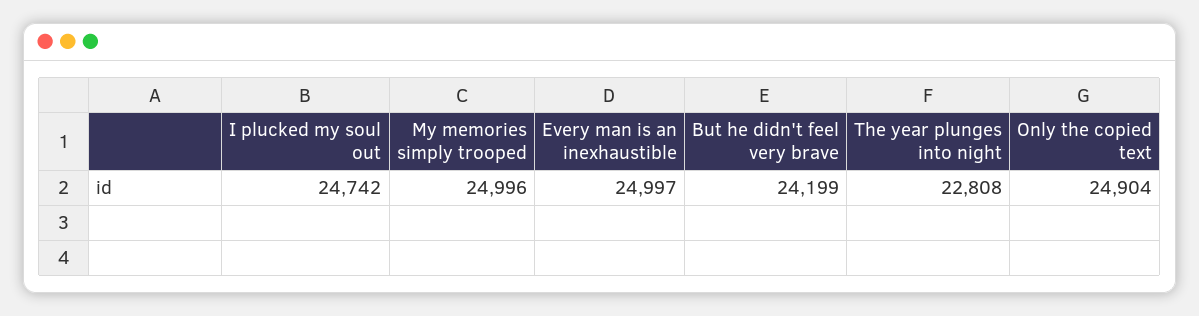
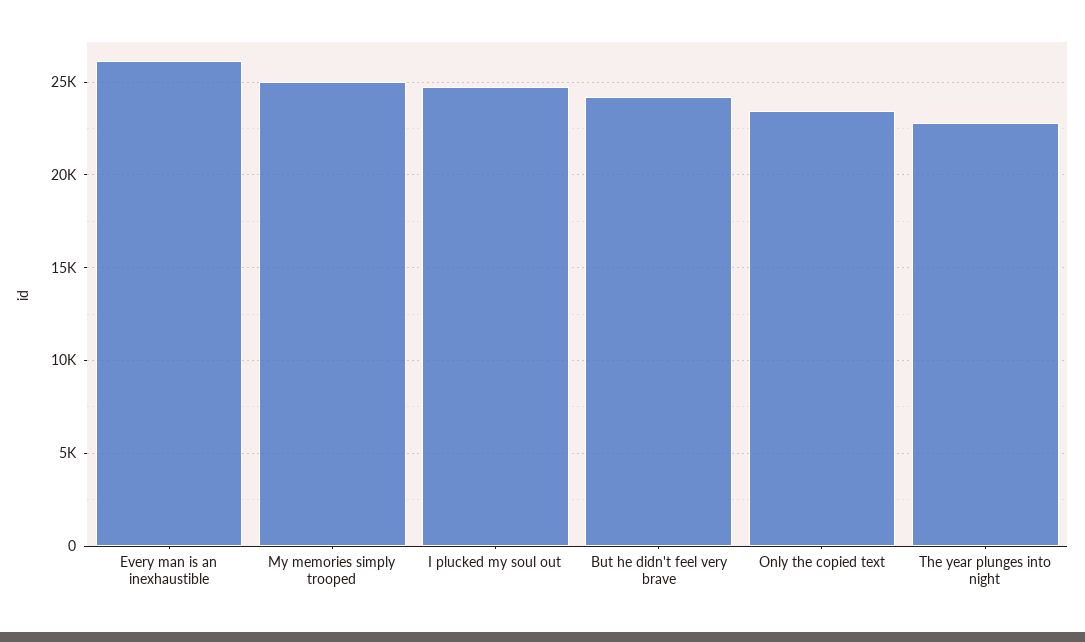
Every man is an inexhaustible: 24997 -> 26000
Only the copied text: 24904 -> 23500

